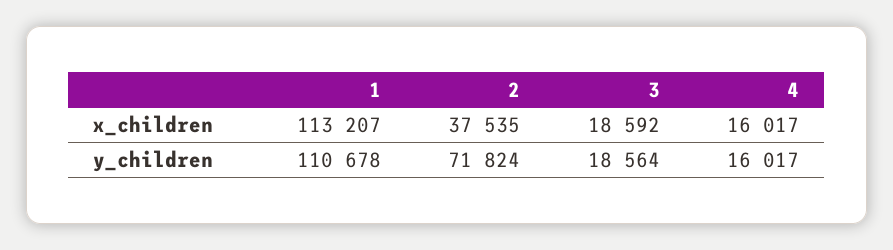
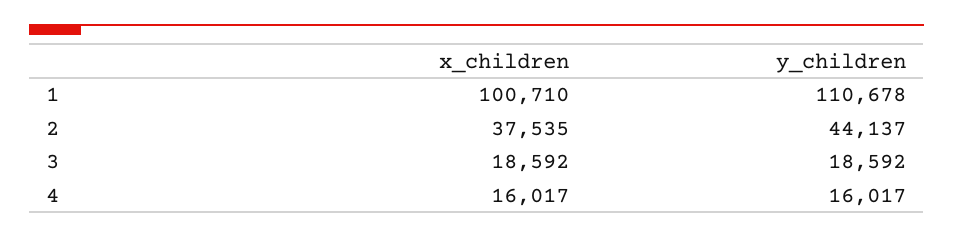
1, x_children: 113207 -> 100710
2, y_children: 71824 -> 44137
3, y_children: 18564 -> 18592

